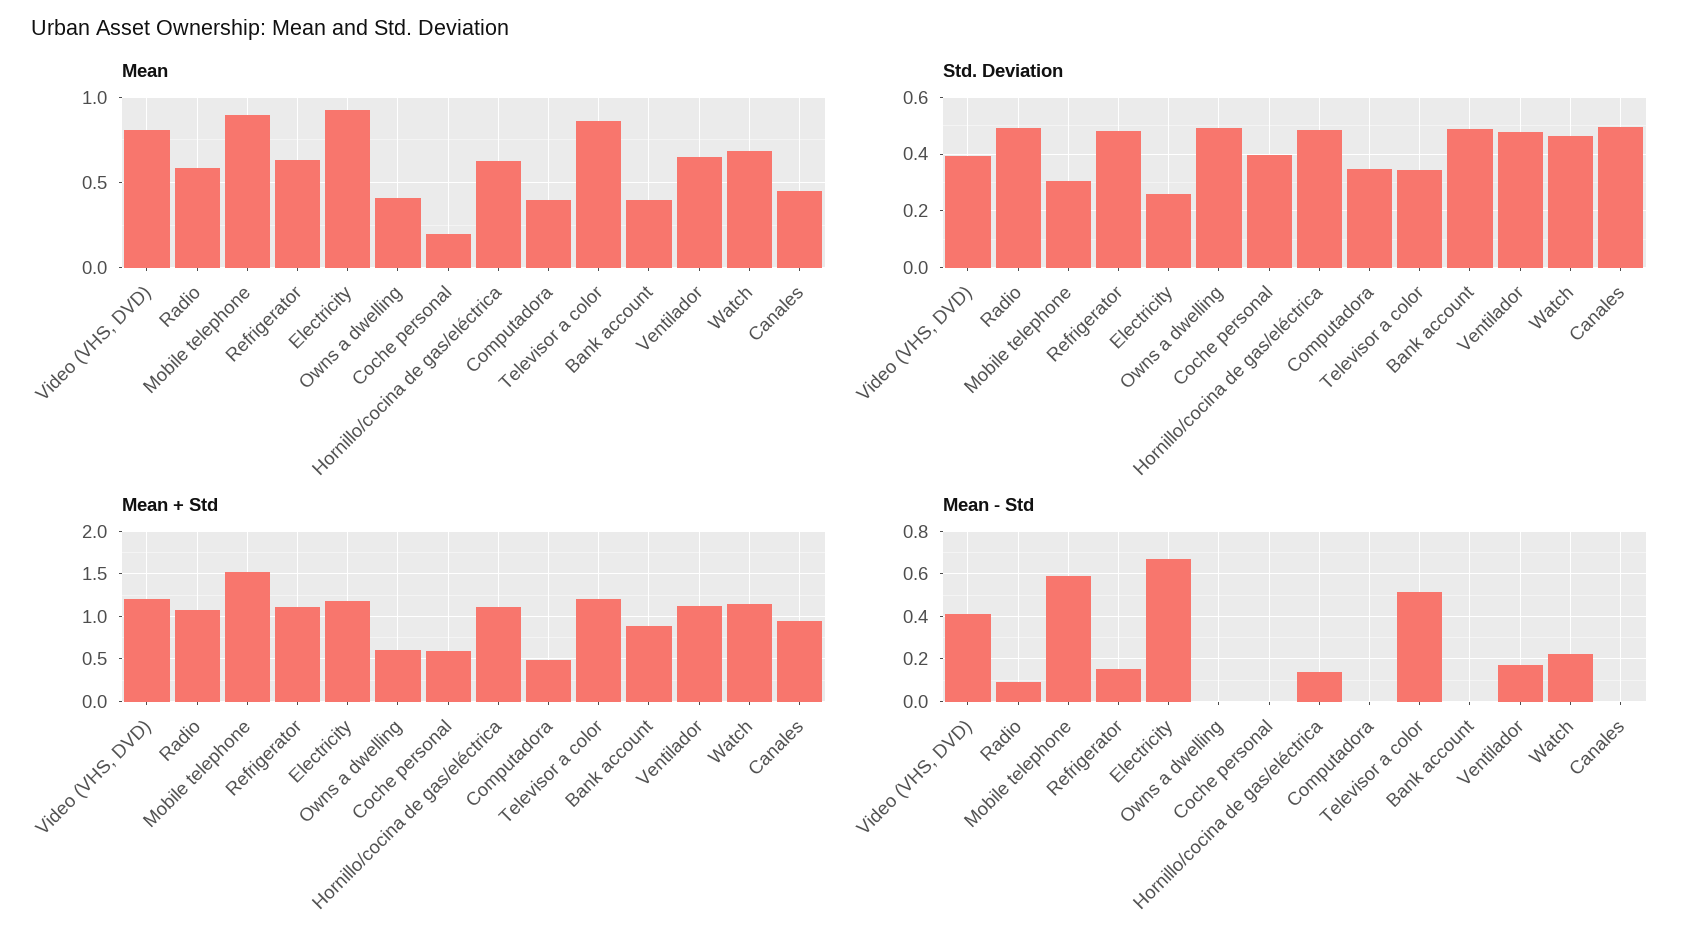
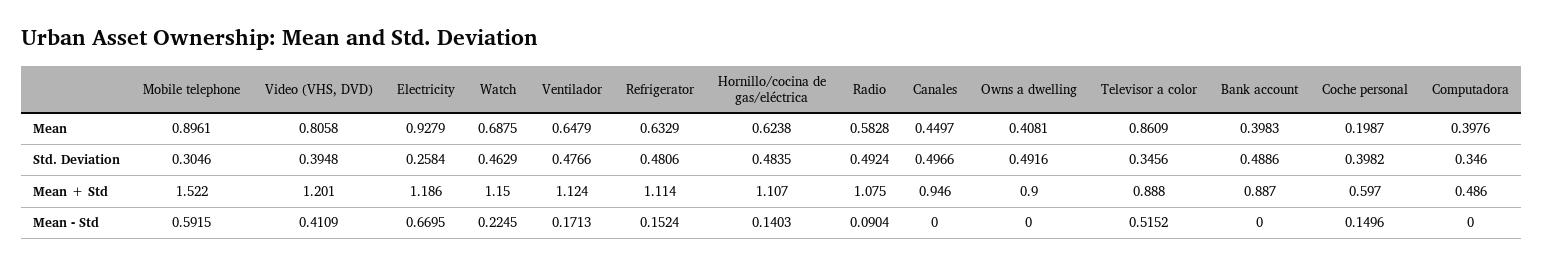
Mean + Std, Owns a dwelling: 0.6 -> 0.9
Mean + Std, Televisor a color: 1.2 -> 0.888
Mean - Std, Coche personal: 0 -> 0.1496

